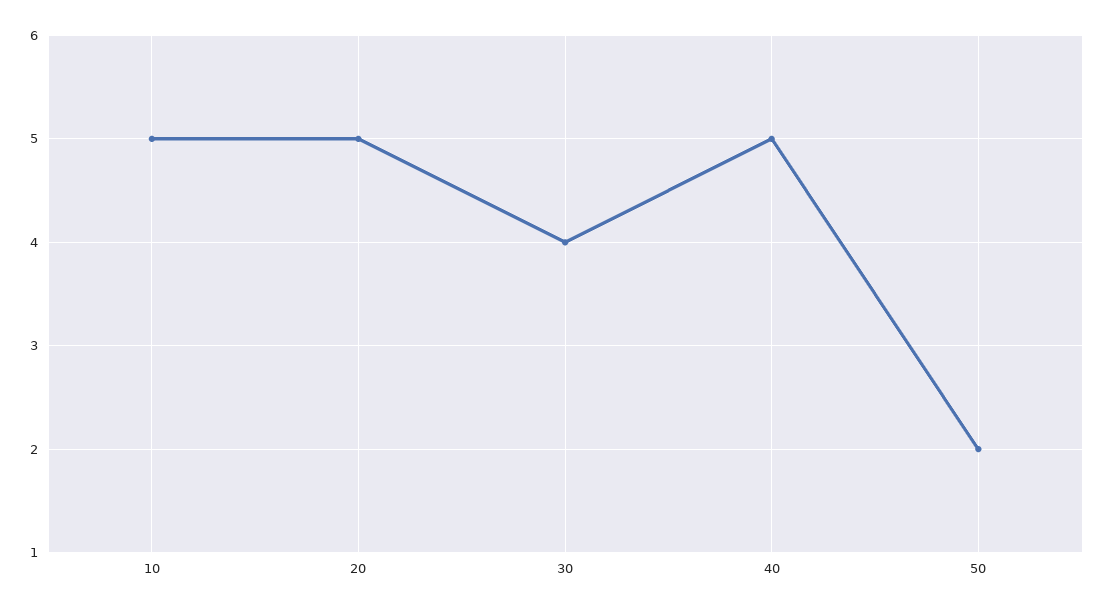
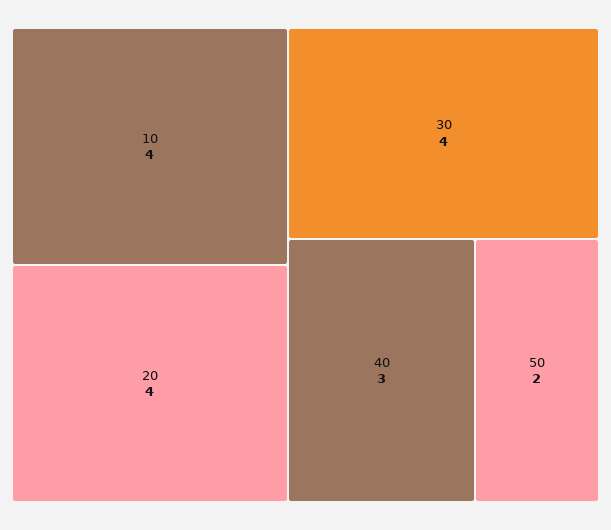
10: 5 -> 4
20: 5 -> 4
40: 5 -> 3

